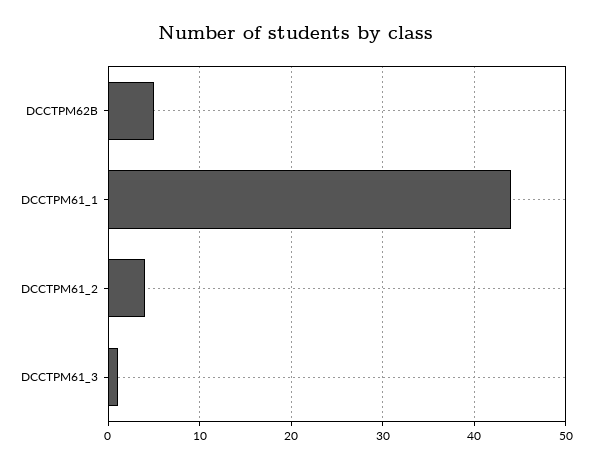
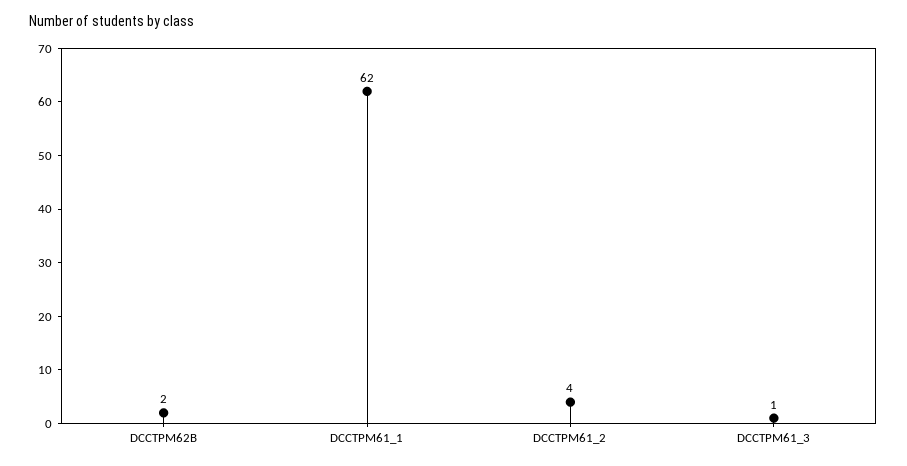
DCCTPM62B: 5 -> 2
DCCTPM61_1: 44 -> 62

